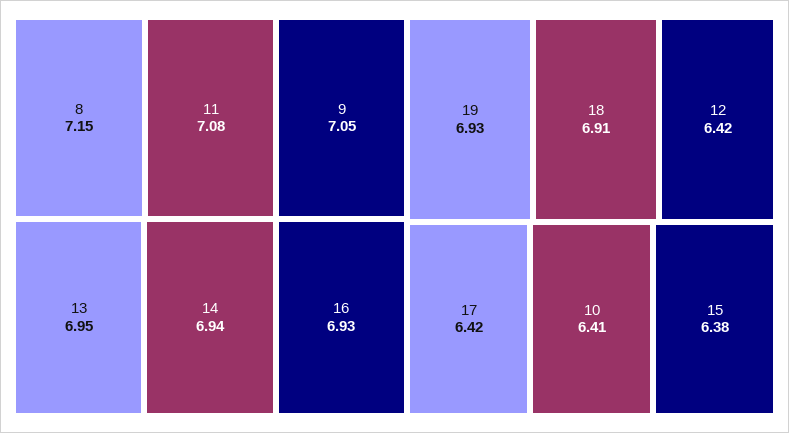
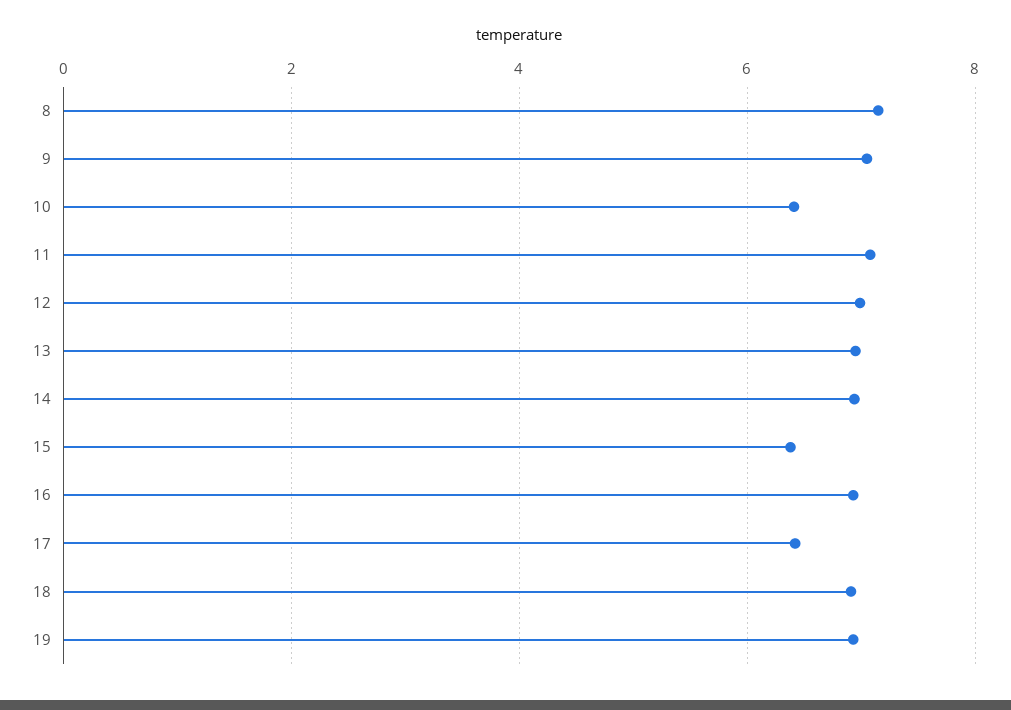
12: 6.42 -> 7

